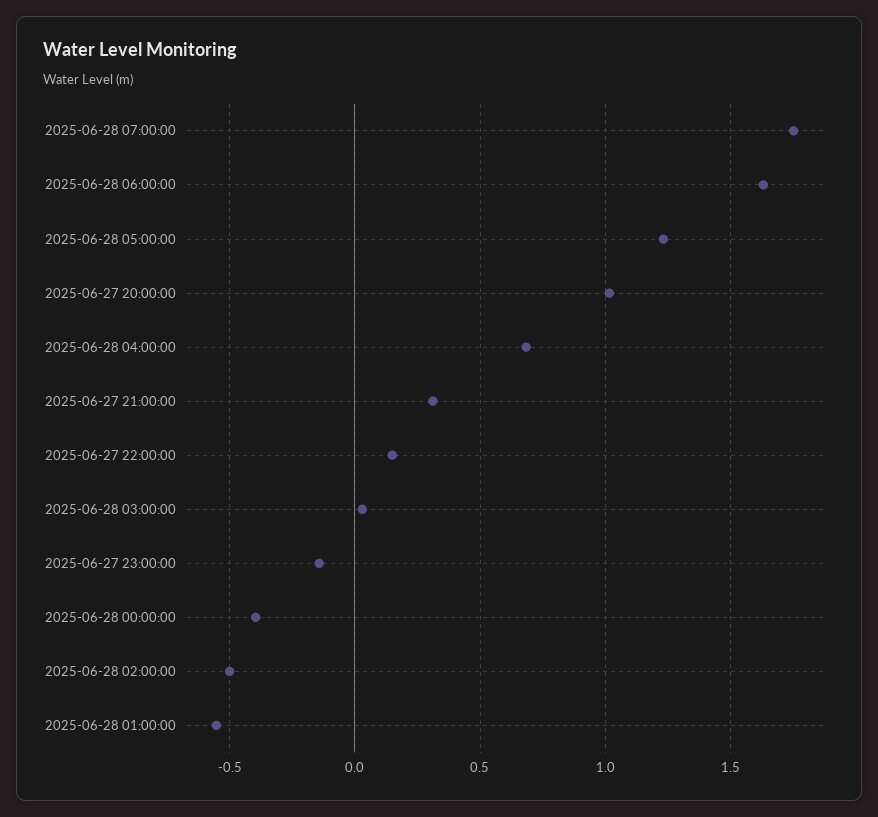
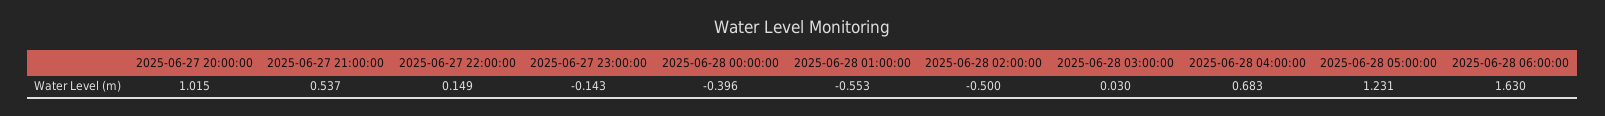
2025-06-28 07:00:00: 1.75 -> none
2025-06-27 21:00:00: 0.3 -> 0.537

